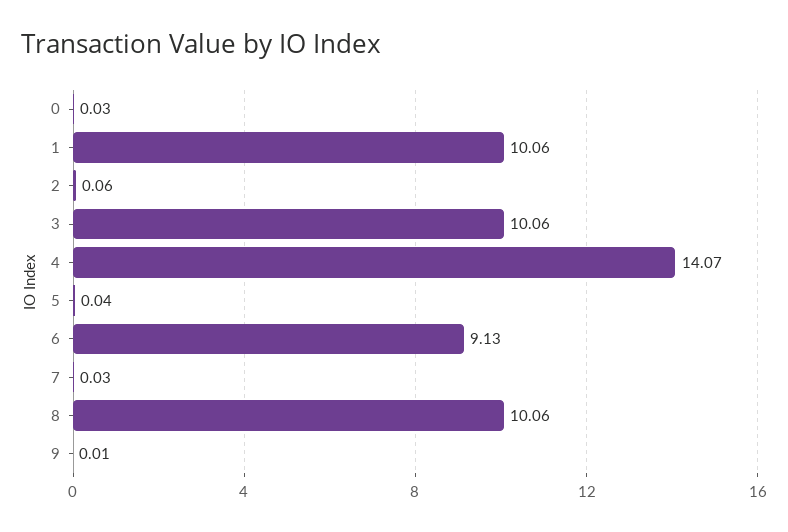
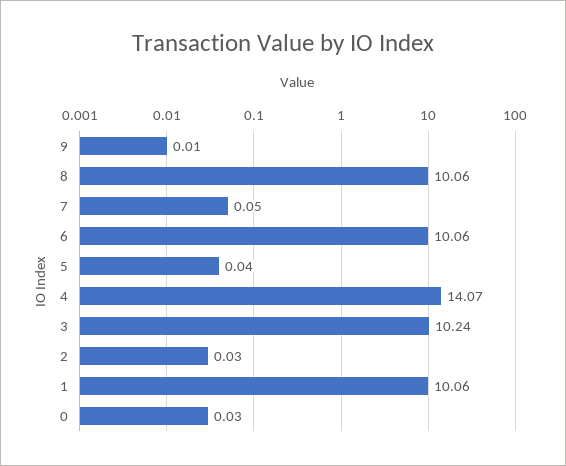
2: 0.06 -> 0.03
3: 10.06 -> 10.24
6: 9.13 -> 10.06
7: 0.03 -> 0.05

